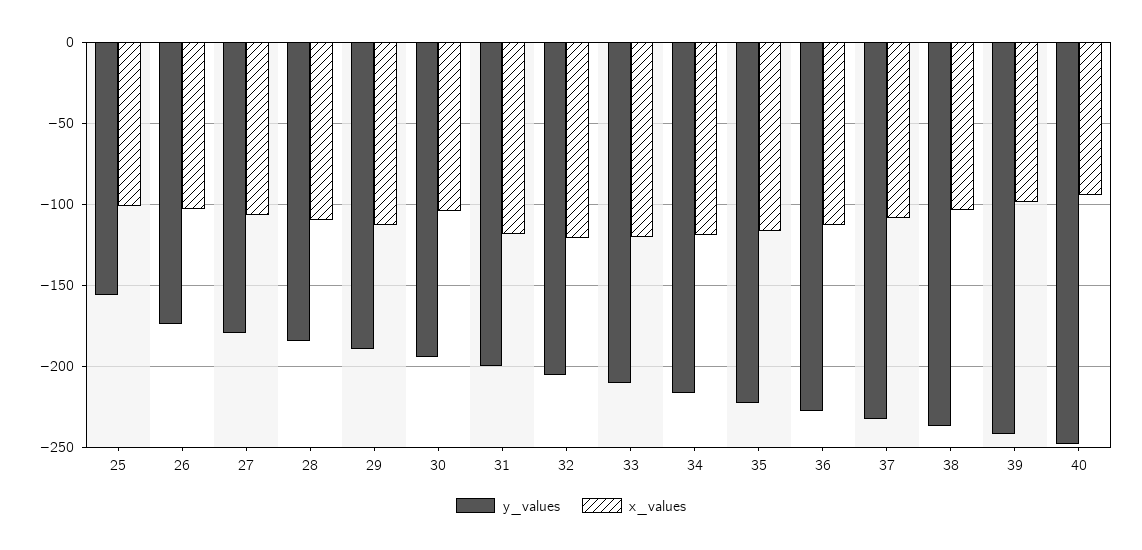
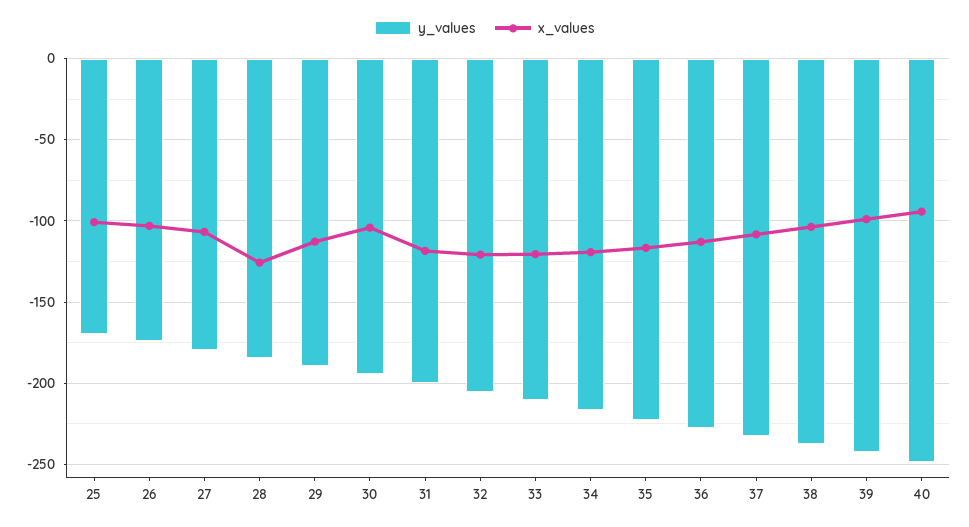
y_values, 25: -155 -> -170
x_values, 28: -110 -> -125

